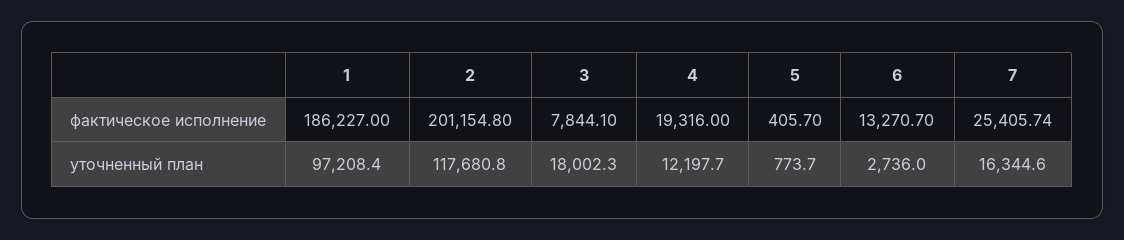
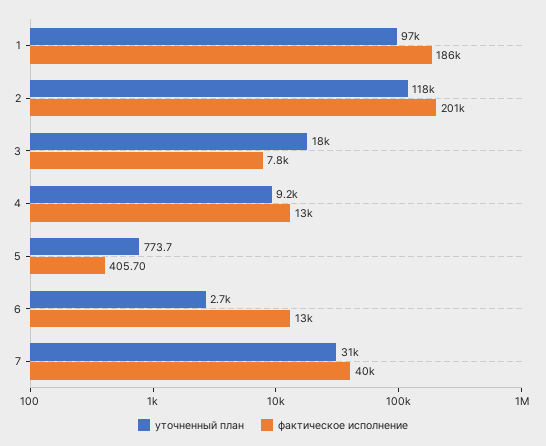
фактическое исполнение, 4: 19316 -> 13000
фактическое исполнение, 7: 25405.74 -> 40000
уточненный план, 4: 12197.7 -> 9200
уточненный план, 7: 16344.6 -> 31000

